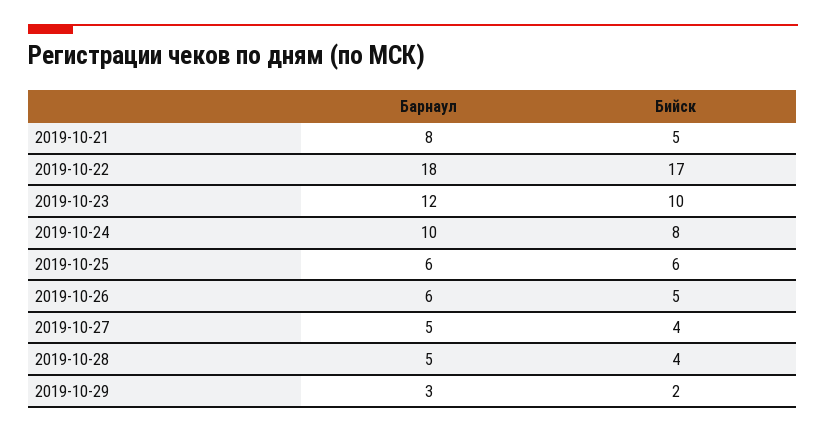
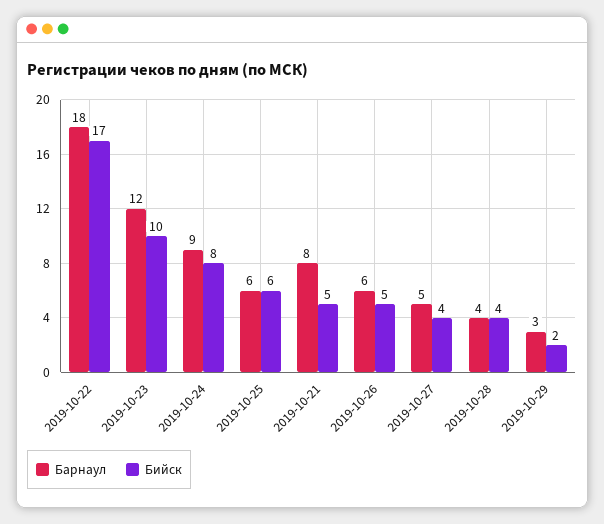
Барнаул, 2019-10-24: 10 -> 9
Барнаул, 2019-10-28: 5 -> 4

